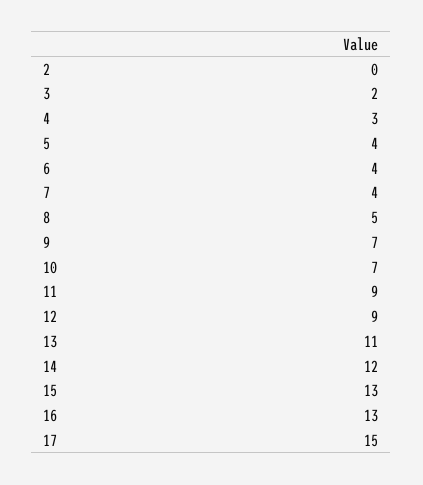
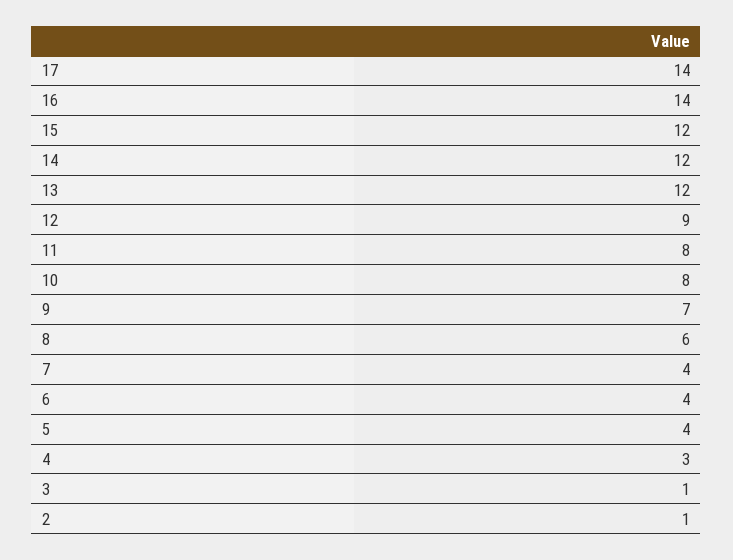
2: 0 -> 1
3: 2 -> 1
8: 5 -> 6
10: 7 -> 8
11: 9 -> 8
13: 11 -> 12
15: 13 -> 12
16: 13 -> 14
17: 15 -> 14

